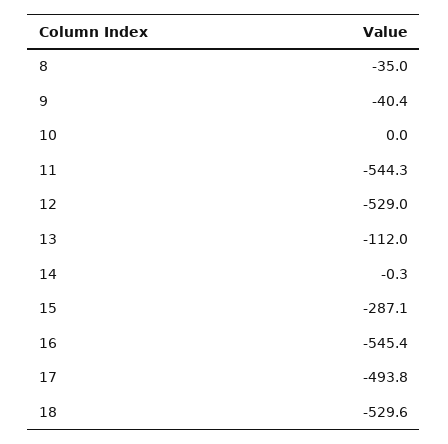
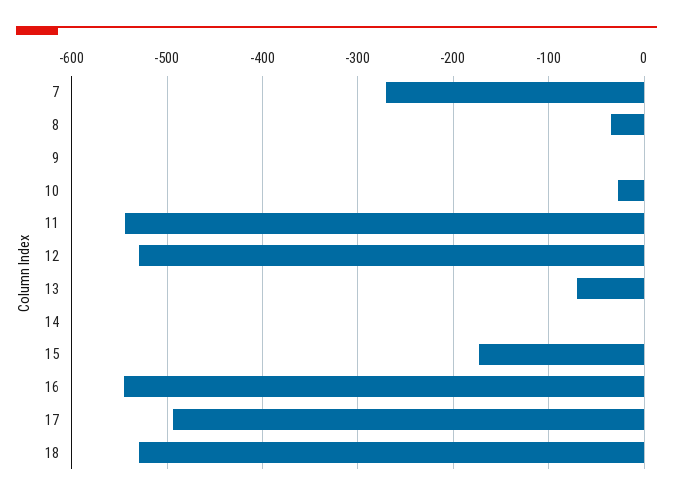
9: -40.4 -> 0
10: 0 -> -30
13: -112 -> -70
15: -287.1 -> -170
7: none -> -270

